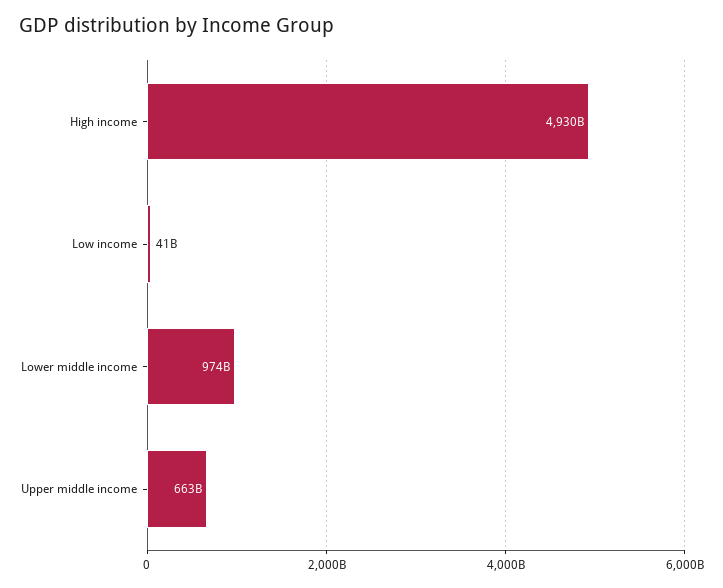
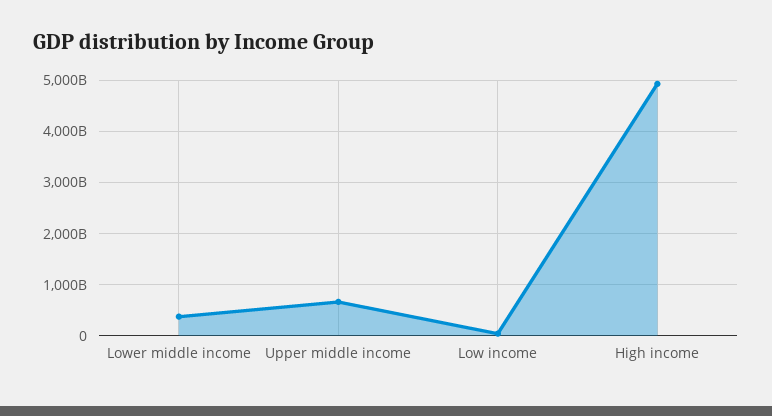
Lower middle income: 974000000000 -> 400000000000

